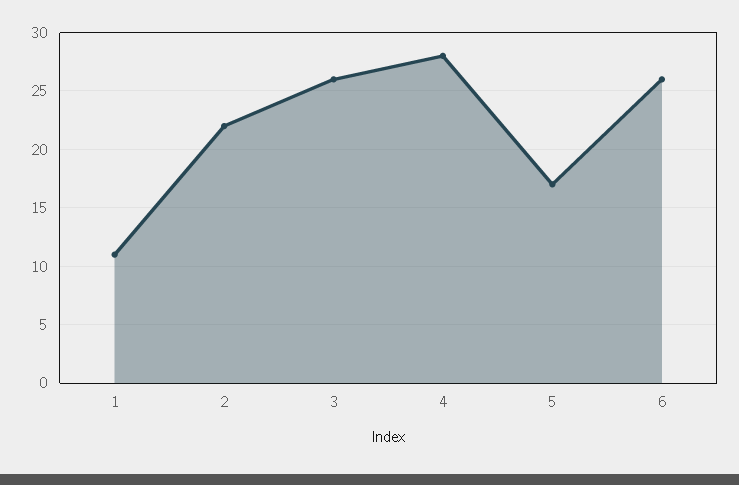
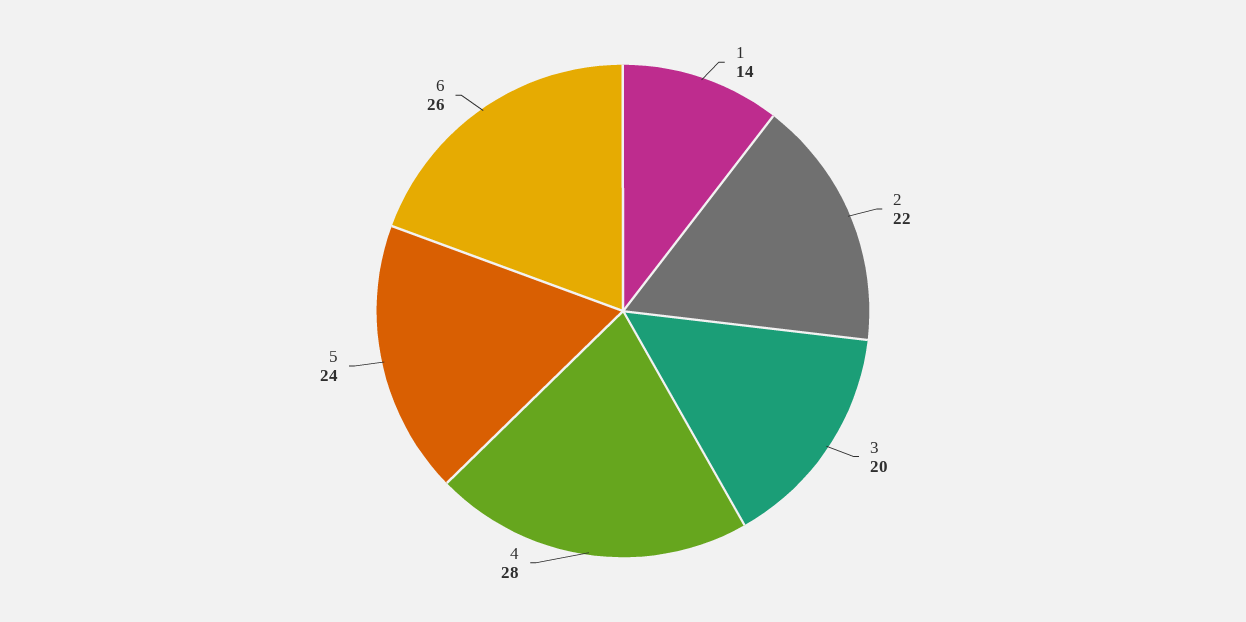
1: 11 -> 14
3: 26 -> 20
5: 17 -> 24

